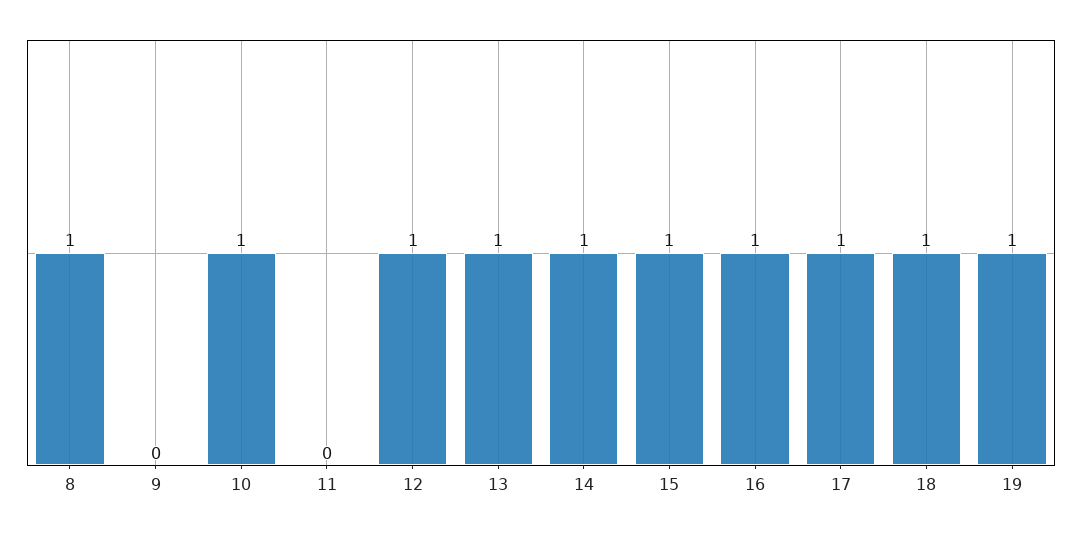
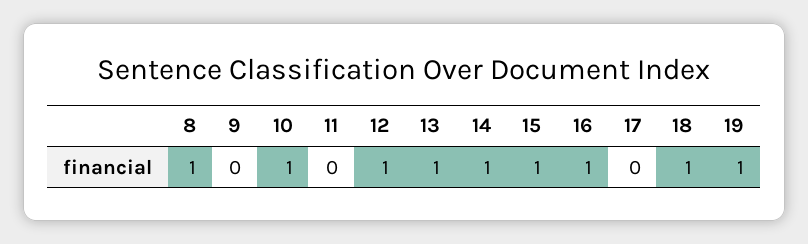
17: 1 -> 0

